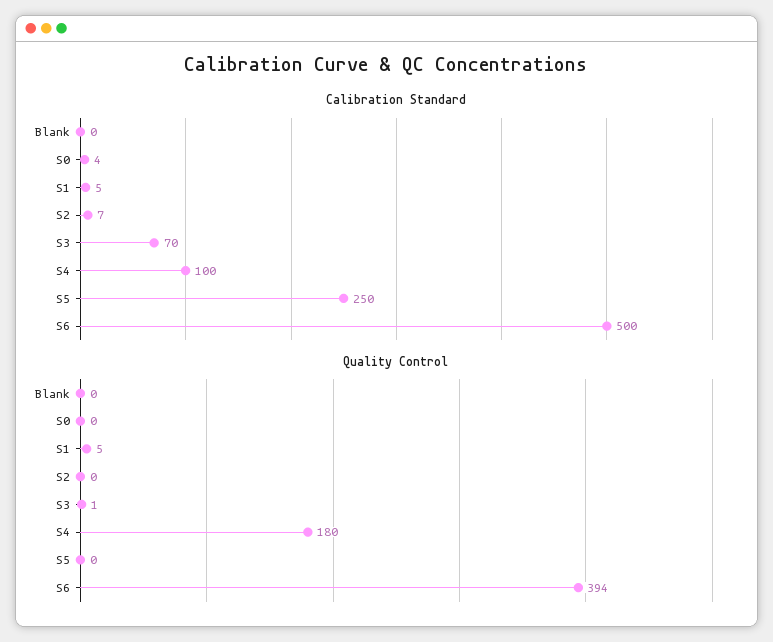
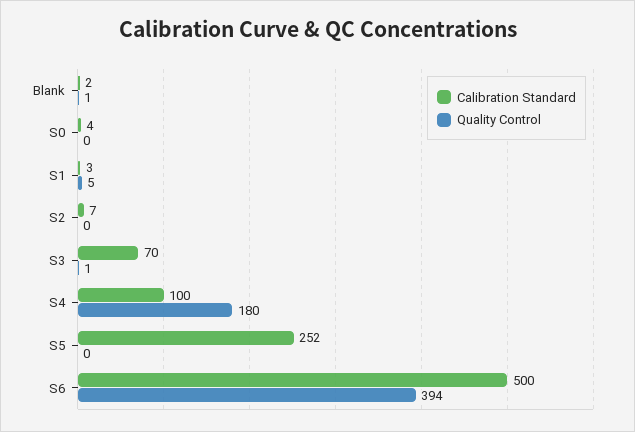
Calibration Standard, Blank: 0 -> 2
Calibration Standard, S1: 5 -> 3
Calibration Standard, S5: 250 -> 252
Quality Control, Blank: 0 -> 1

